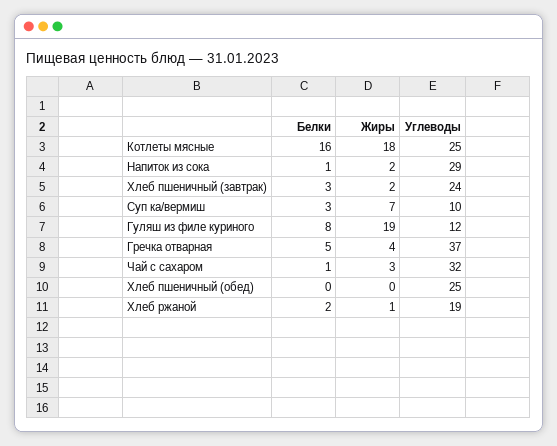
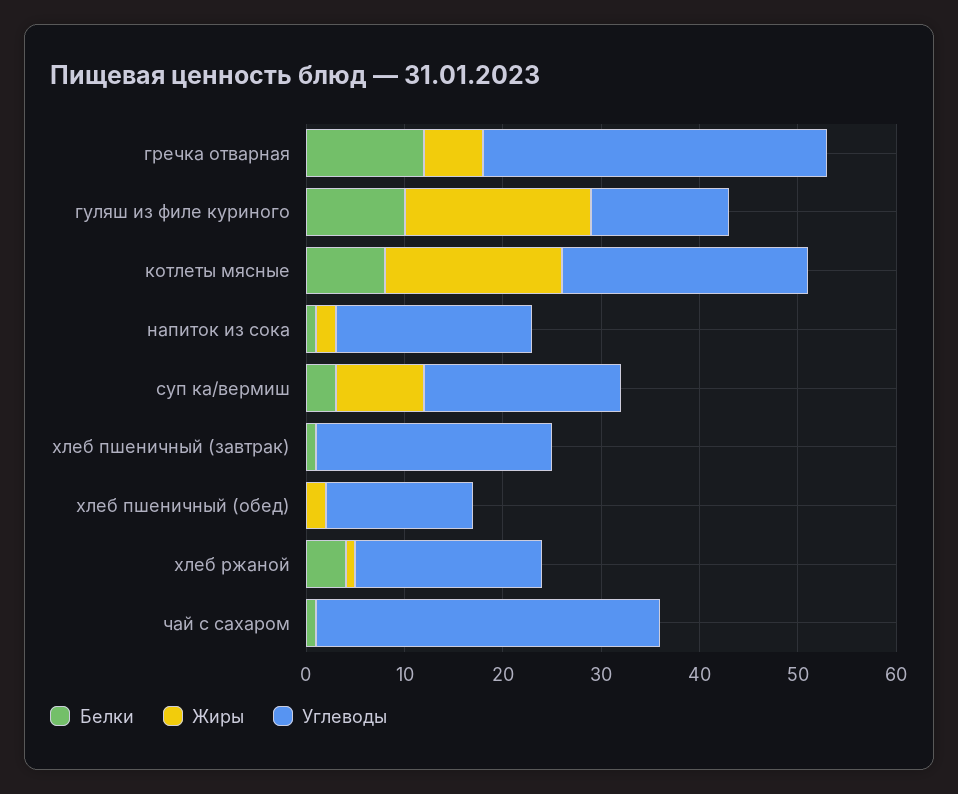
Белки, Котлеты мясные: 16 -> 8
Углеводы, Напиток из сока: 29 -> 20
Белки, Хлеб пшеничный (завтрак): 3 -> 1
Жиры, Хлеб пшеничный (завтрак): 2 -> 0
Жиры, Суп ка/вермиш: 7 -> 9
Углеводы, Суп ка/вермиш: 10 -> 20
Белки, Гуляш из филе куриного: 8 -> 10
Углеводы, Гуляш из филе куриного: 12 -> 14
Белки, Гречка отварная: 5 -> 12
Жиры, Гречка отварная: 4 -> 6
Углеводы, Гречка отварная: 37 -> 35
Жиры, Чай с сахаром: 3 -> 0
Углеводы, Чай с сахаром: 32 -> 35
Жиры, Хлеб пшеничный (обед): 0 -> 2
Углеводы, Хлеб пшеничный (обед): 25 -> 15
Белки, Хлеб ржаной: 2 -> 4

